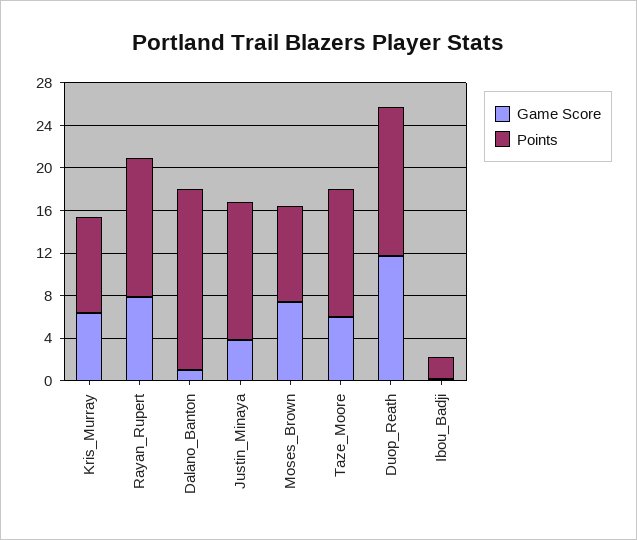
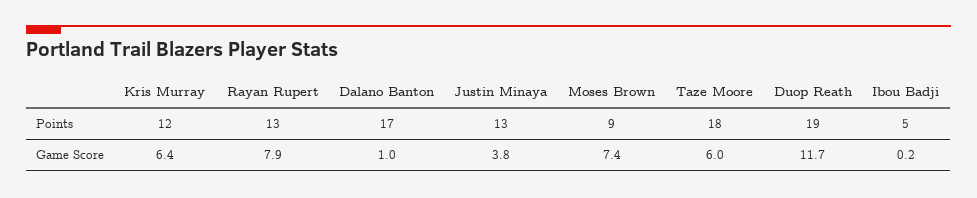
Points, Kris_Murray: 9 -> 12
Points, Taze_Moore: 12 -> 18
Points, Duop_Reath: 14 -> 19
Points, Ibou_Badji: 2 -> 5

